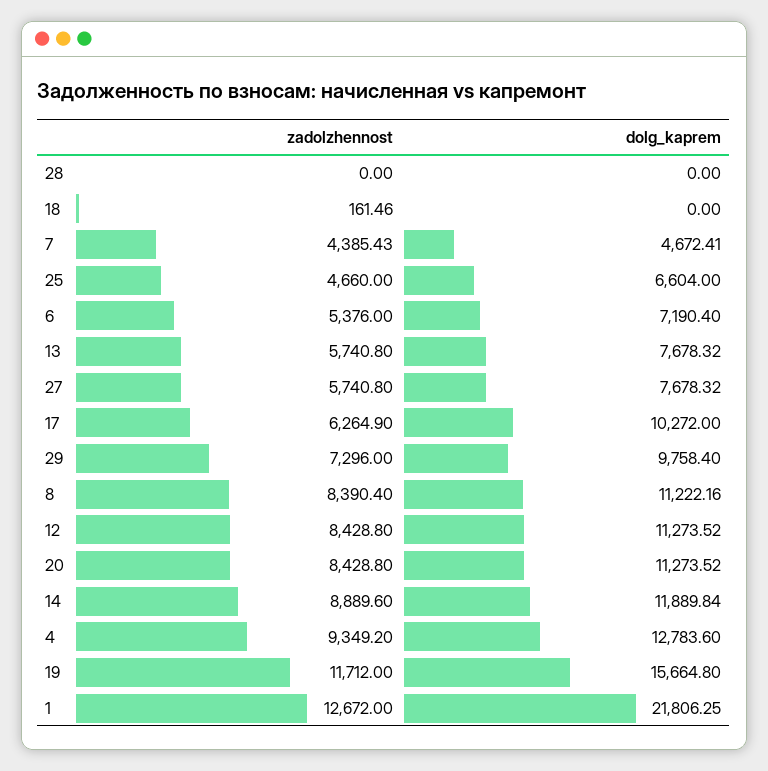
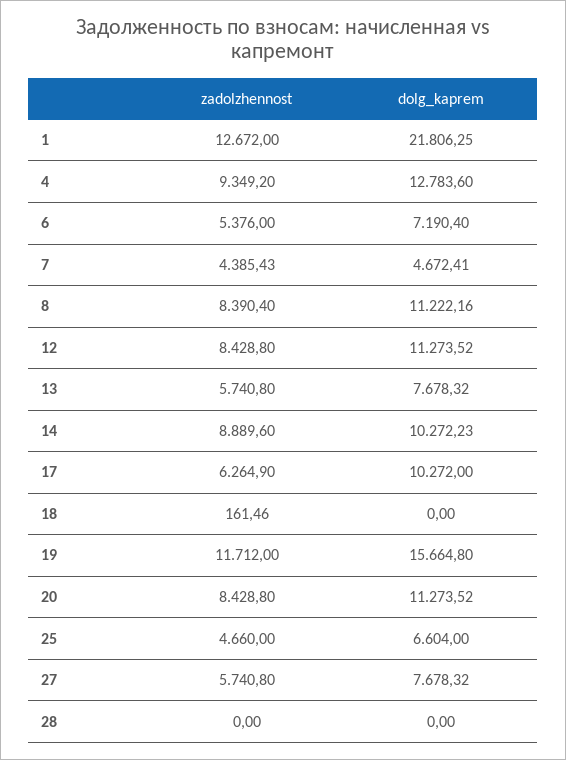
zadolzhennost, 29: 7296 -> none
dolg_kaprem, 29: 9758.4 -> none
dolg_kaprem, 14: 11889.84 -> 10272.23

